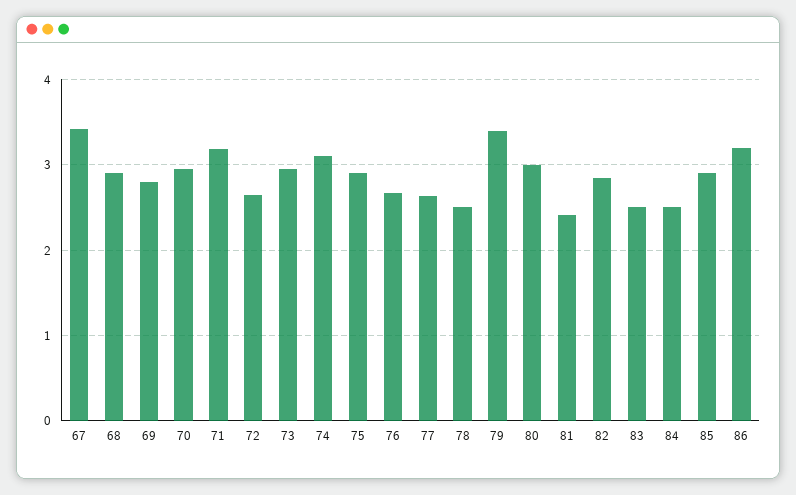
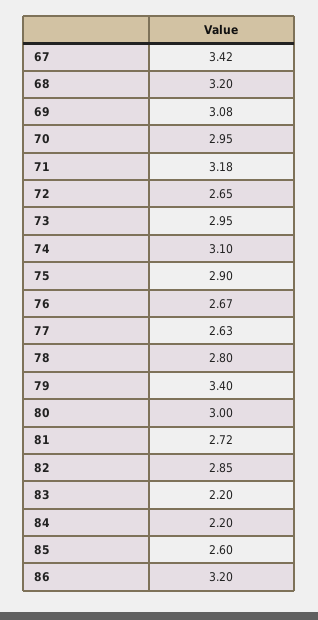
68: 2.9 -> 3.2
69: 2.8 -> 3.08
78: 2.5 -> 2.8
81: 2.4 -> 2.72
83: 2.5 -> 2.2
84: 2.5 -> 2.2
85: 2.9 -> 2.6

